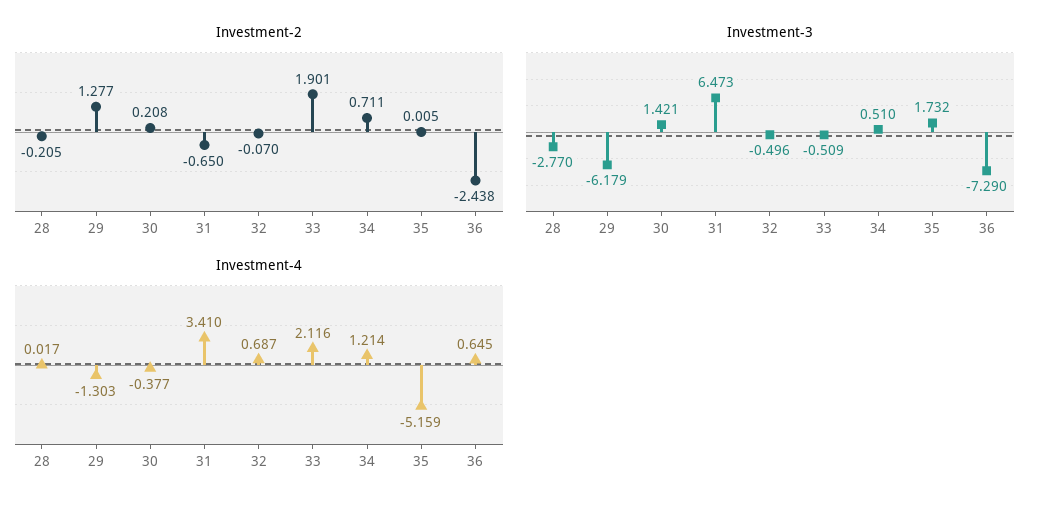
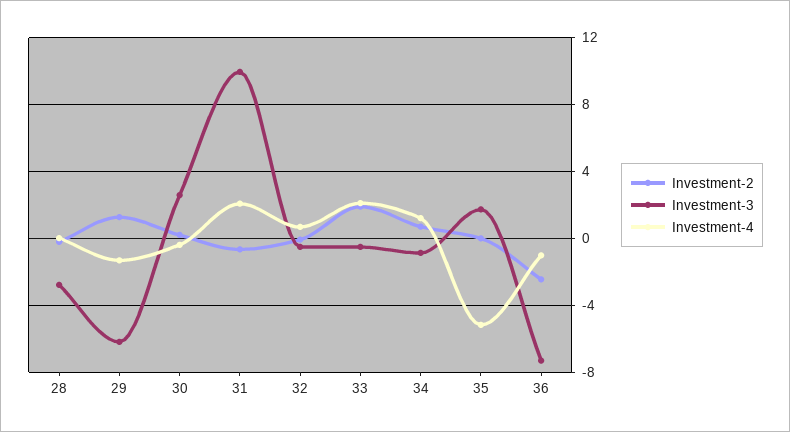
Investment-3, 30: 1.421 -> 2.5
Investment-3, 31: 6.473 -> 10
Investment-3, 34: 0.51 -> -1
Investment-4, 31: 3.41 -> 2
Investment-4, 36: 0.645 -> -1

